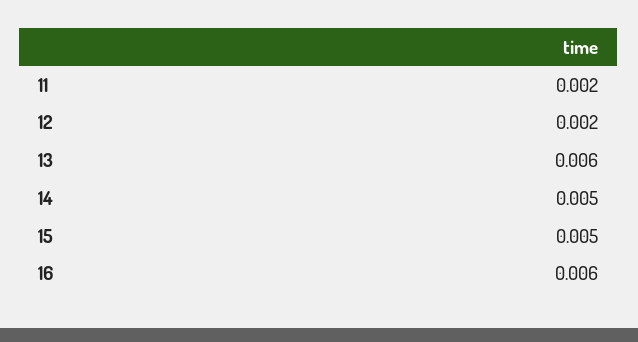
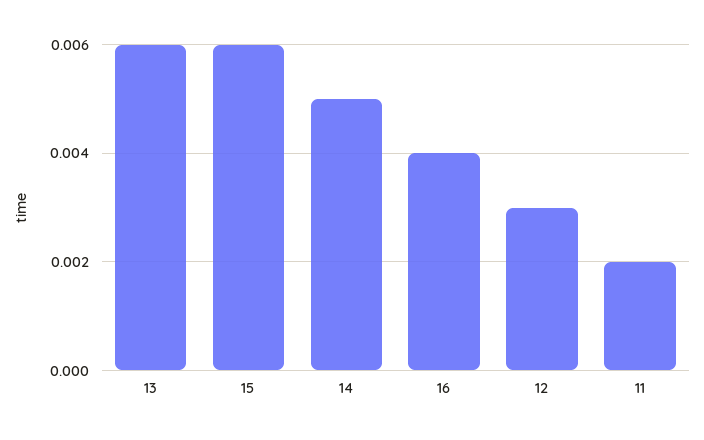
12: 0.002 -> 0.003
15: 0.005 -> 0.006
16: 0.006 -> 0.004

